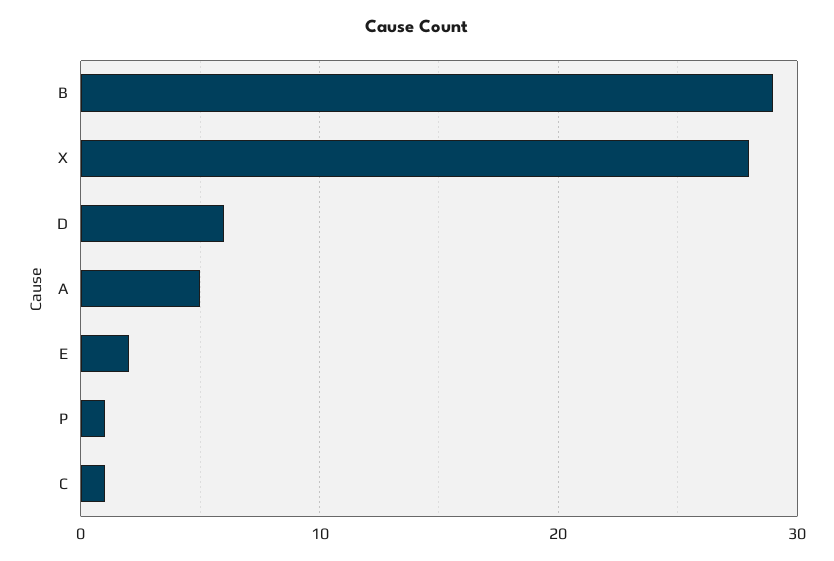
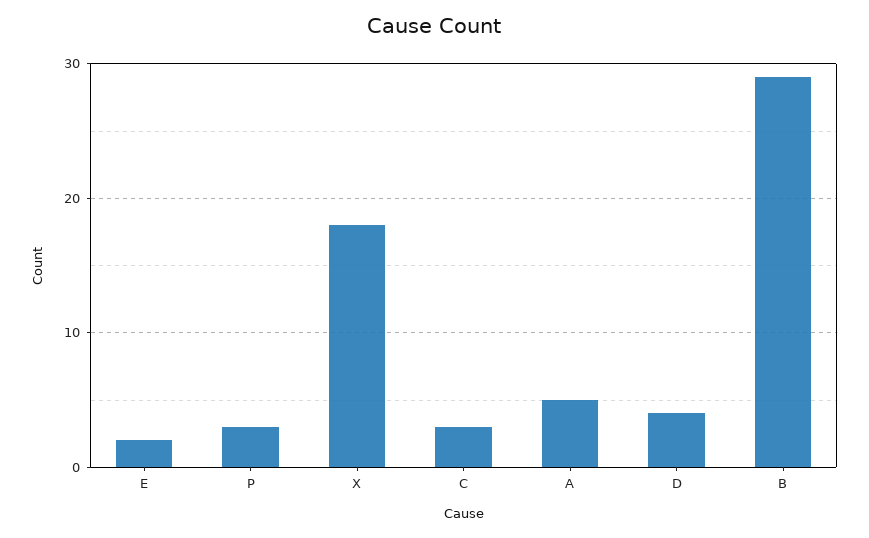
X: 28 -> 18
D: 6 -> 4
P: 1 -> 3
C: 1 -> 3

